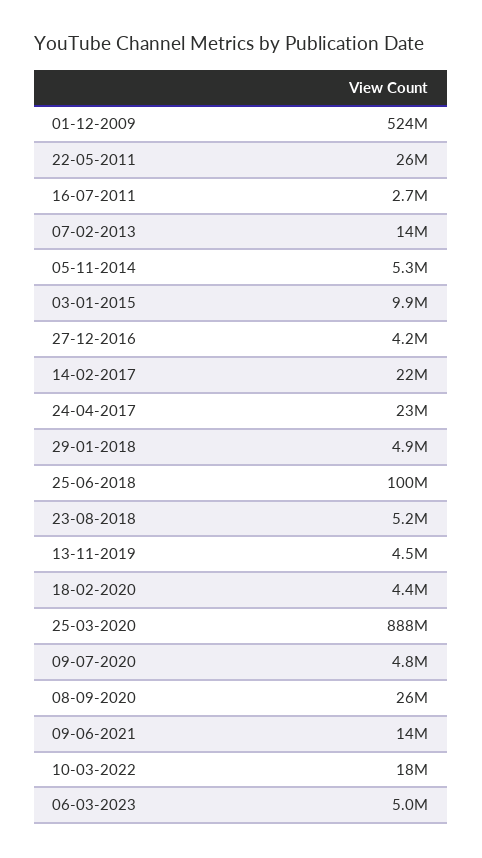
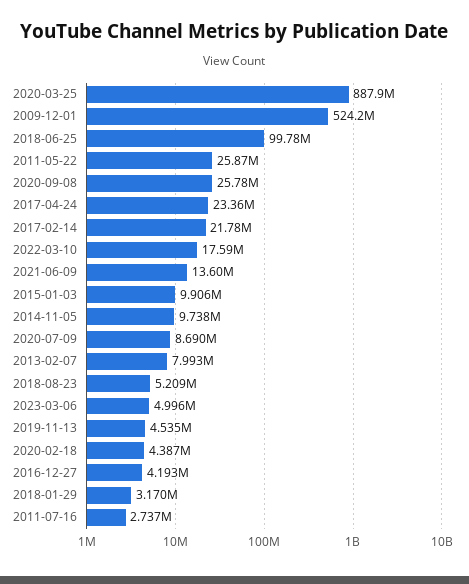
07-02-2013: 14000000 -> 7993000
05-11-2014: 5300000 -> 9738000
29-01-2018: 4900000 -> 3170000
09-07-2020: 4800000 -> 8690000

